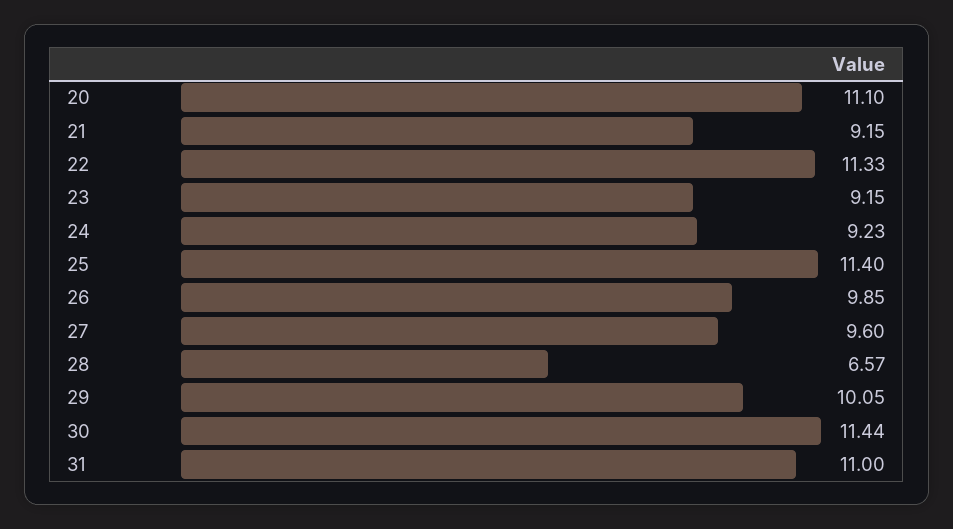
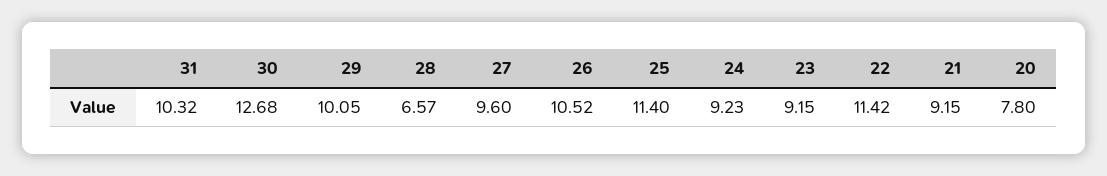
20: 11.1 -> 7.8
22: 11.33 -> 11.42
26: 9.85 -> 10.52
30: 11.44 -> 12.68
31: 11 -> 10.32

